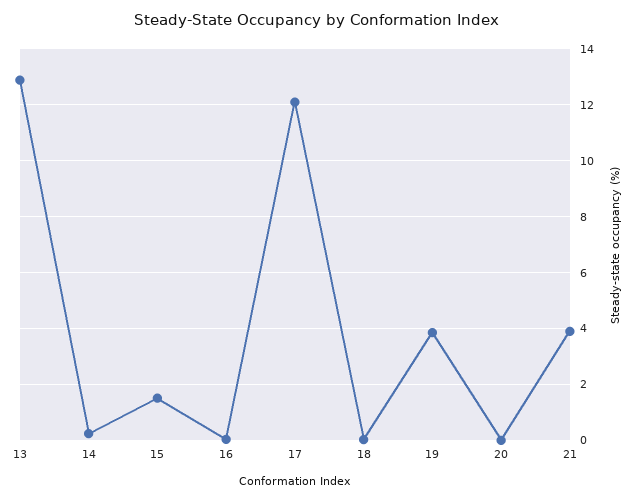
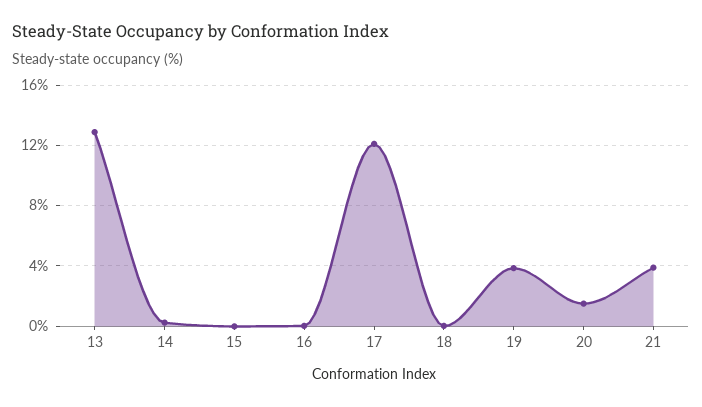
15: 1.5 -> 0
20: 0 -> 1.5

